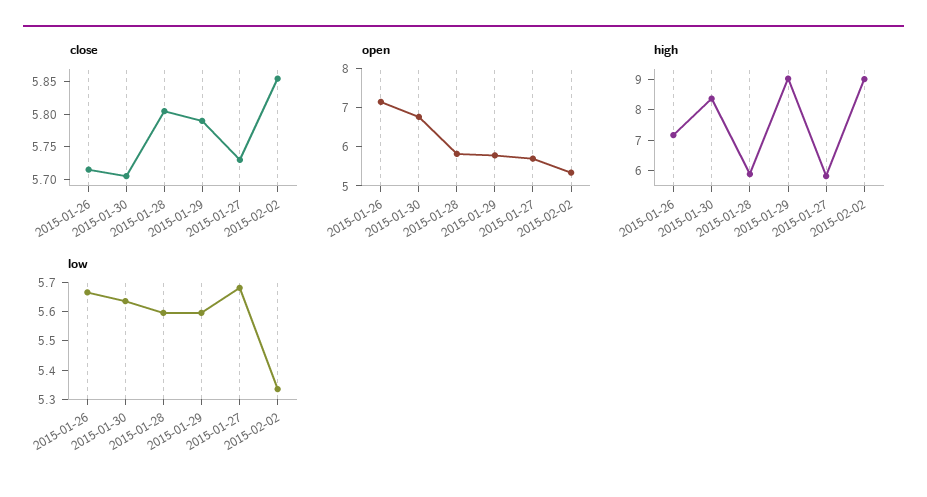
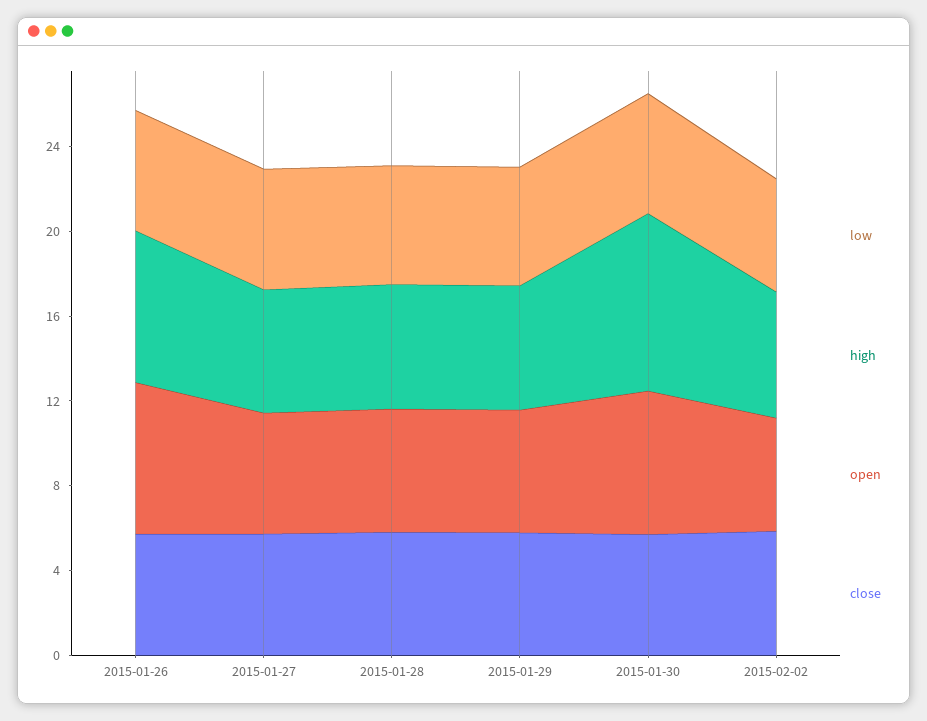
high, 2015-01-29: 9 -> 6
high, 2015-02-02: 9 -> 6

